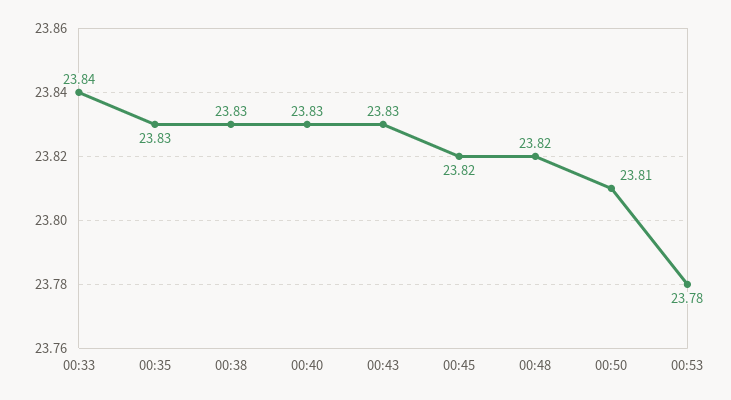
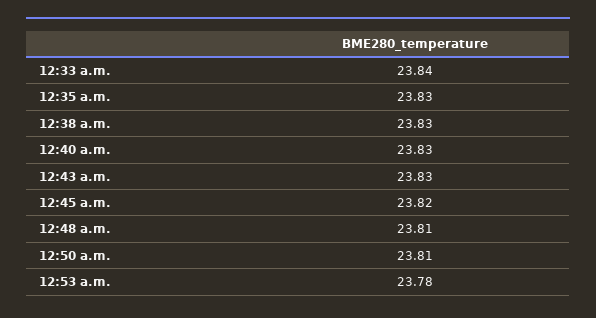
00:48: 23.82 -> 23.81

